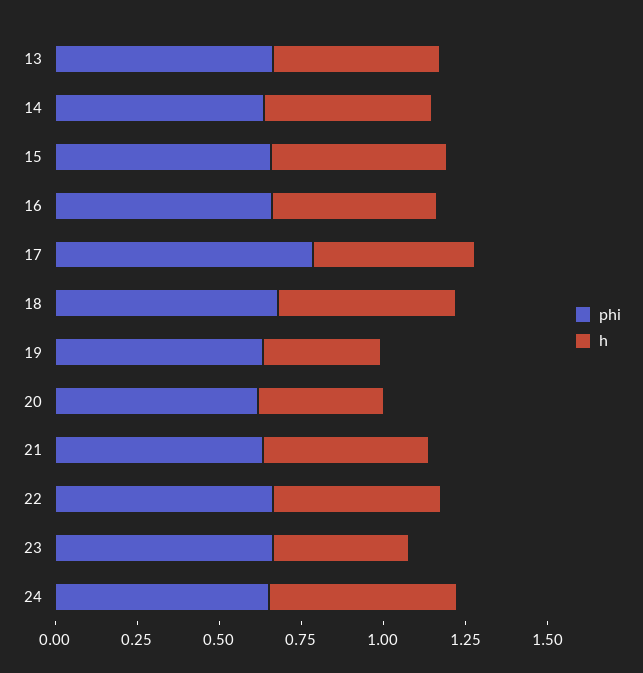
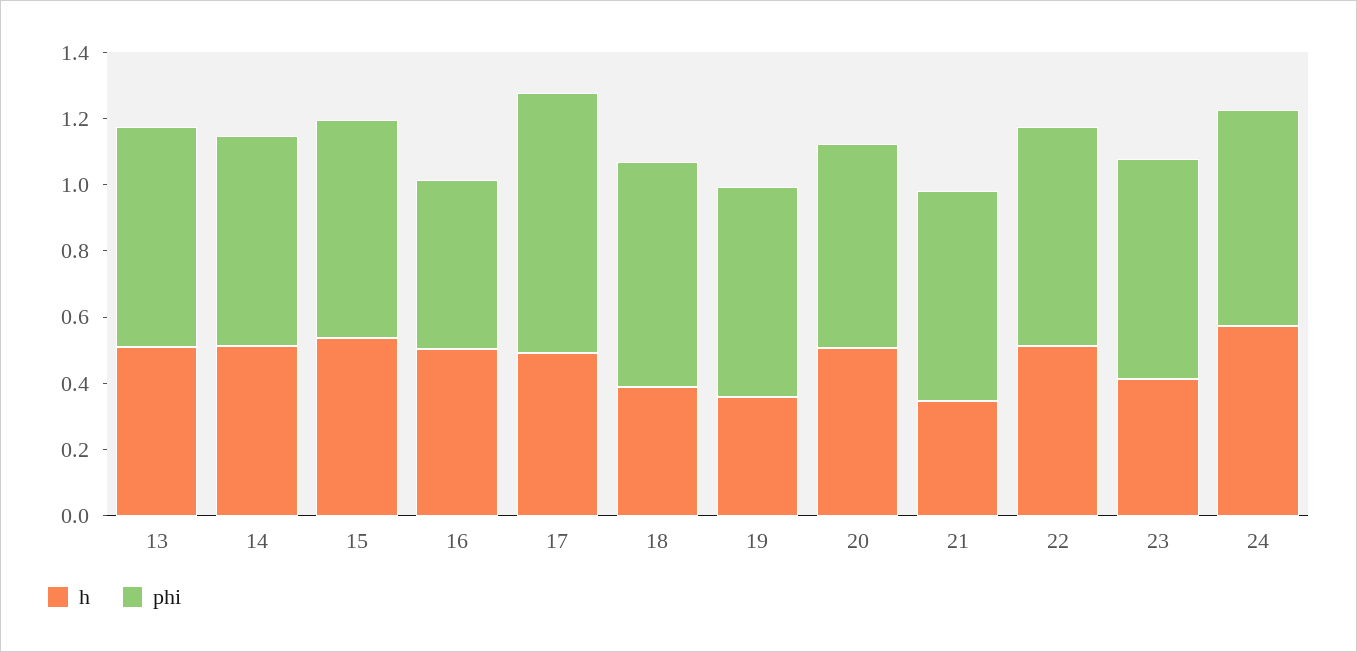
phi, 16: 0.65 -> 0.5
h, 18: 0.55 -> 0.4
h, 20: 0.4 -> 0.5
h, 21: 0.5 -> 0.35

